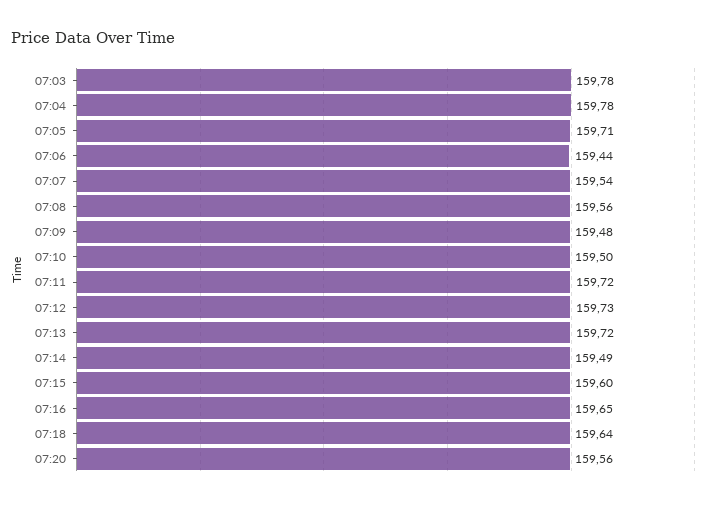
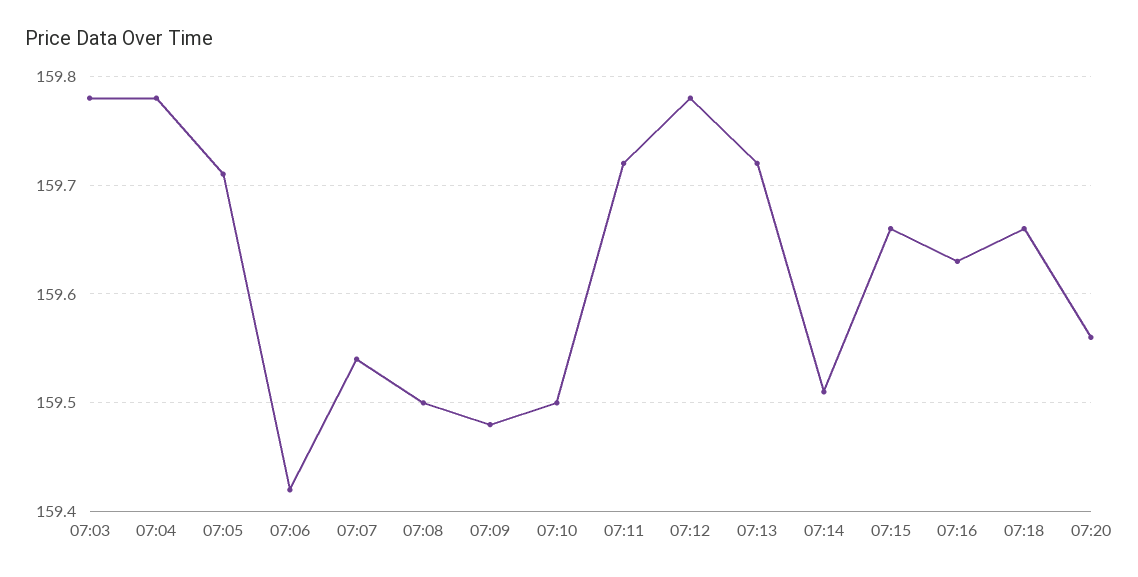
07:06: 159.44 -> 159.42
07:08: 159.56 -> 159.5
07:12: 159.73 -> 159.78
07:14: 159.49 -> 159.51
07:15: 159.6 -> 159.66
07:16: 159.65 -> 159.63
07:18: 159.64 -> 159.66

